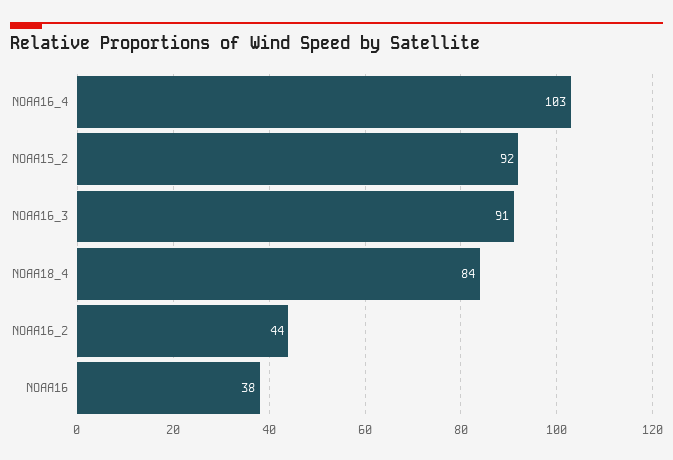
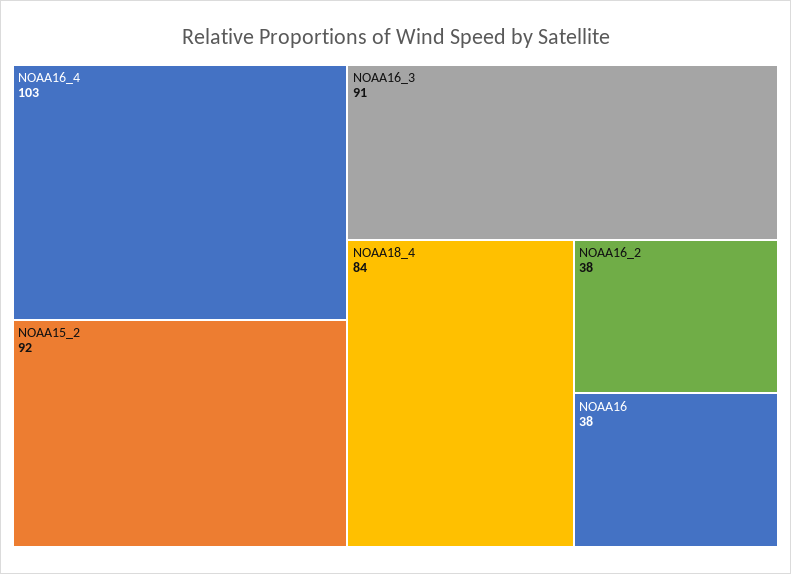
NOAA16_2: 44 -> 38

